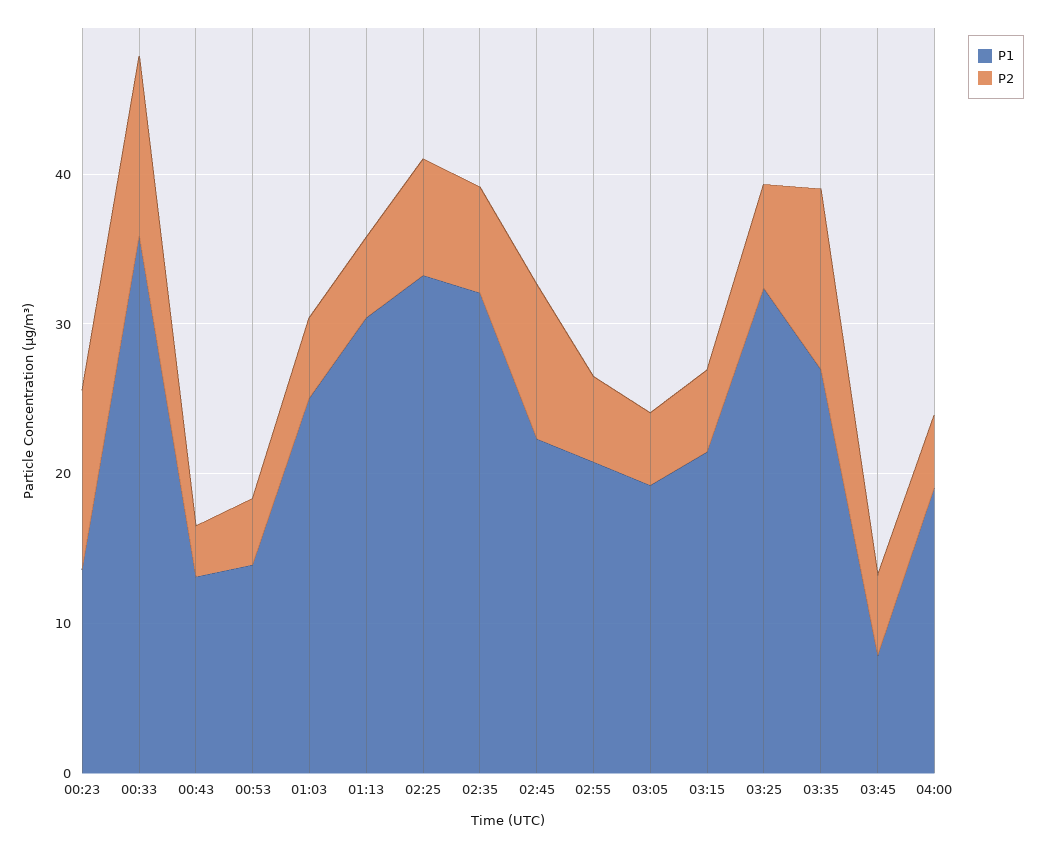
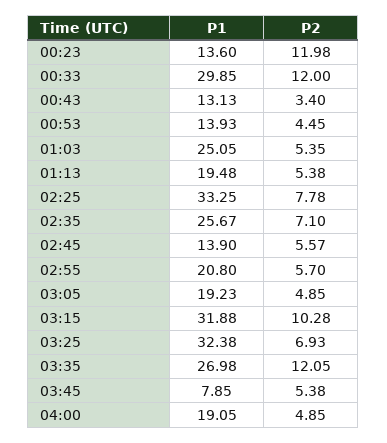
P1, 00:33: 36 -> 29.85
P1, 01:13: 30 -> 19.48
P1, 02:35: 32 -> 25.67
P1, 02:45: 22 -> 13.9
P2, 02:45: 10 -> 5.57
P1, 03:15: 22 -> 31.88
P2, 03:15: 6 -> 10.28

